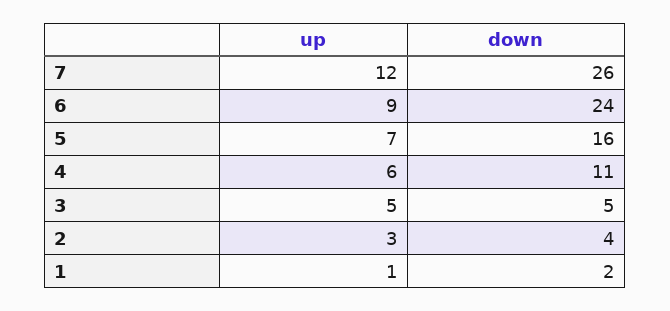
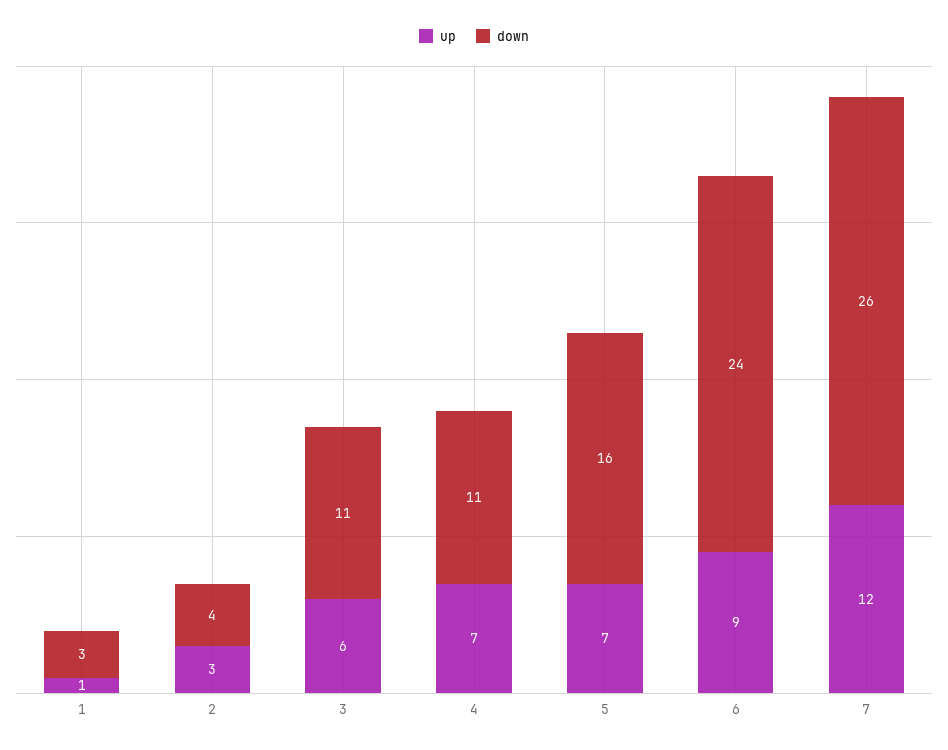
up, 4: 6 -> 7
up, 3: 5 -> 6
down, 3: 5 -> 11
down, 1: 2 -> 3

